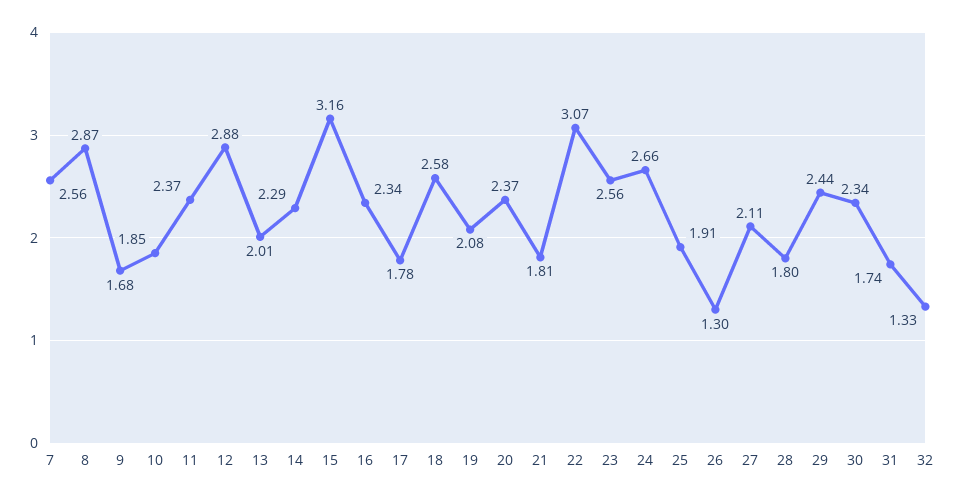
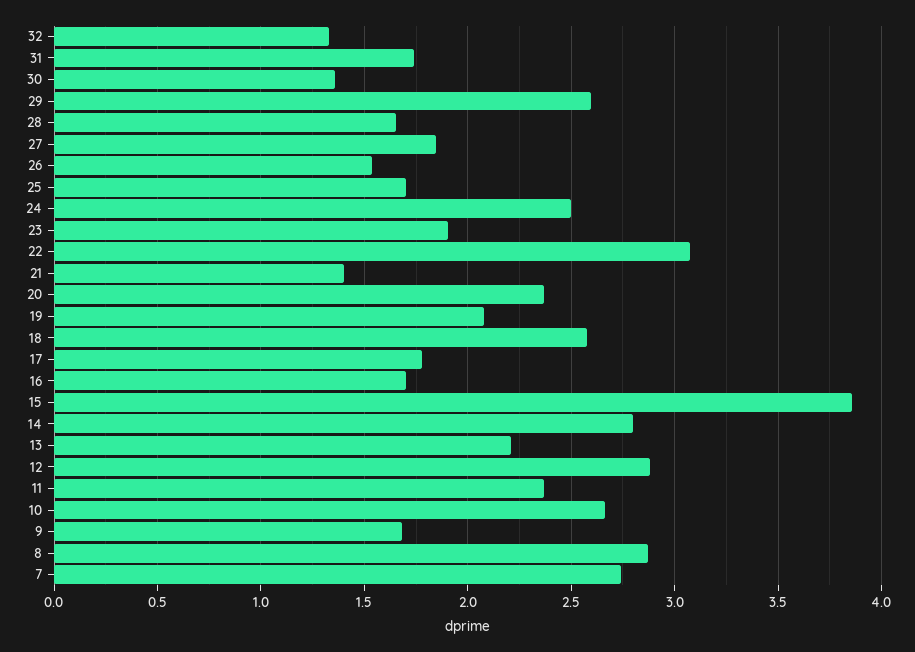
7: 2.56 -> 2.75
10: 1.85 -> 2.65
13: 2.01 -> 2.2
14: 2.29 -> 2.8
15: 3.16 -> 3.85
16: 2.34 -> 1.7
21: 1.81 -> 1.4
23: 2.56 -> 1.9
24: 2.66 -> 2.5
25: 1.91 -> 1.7
26: 1.3 -> 1.55
27: 2.11 -> 1.85
28: 1.8 -> 1.65
29: 2.44 -> 2.6
30: 2.34 -> 1.35

